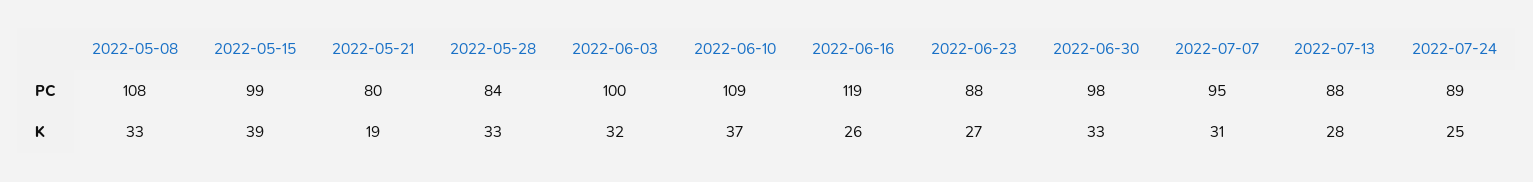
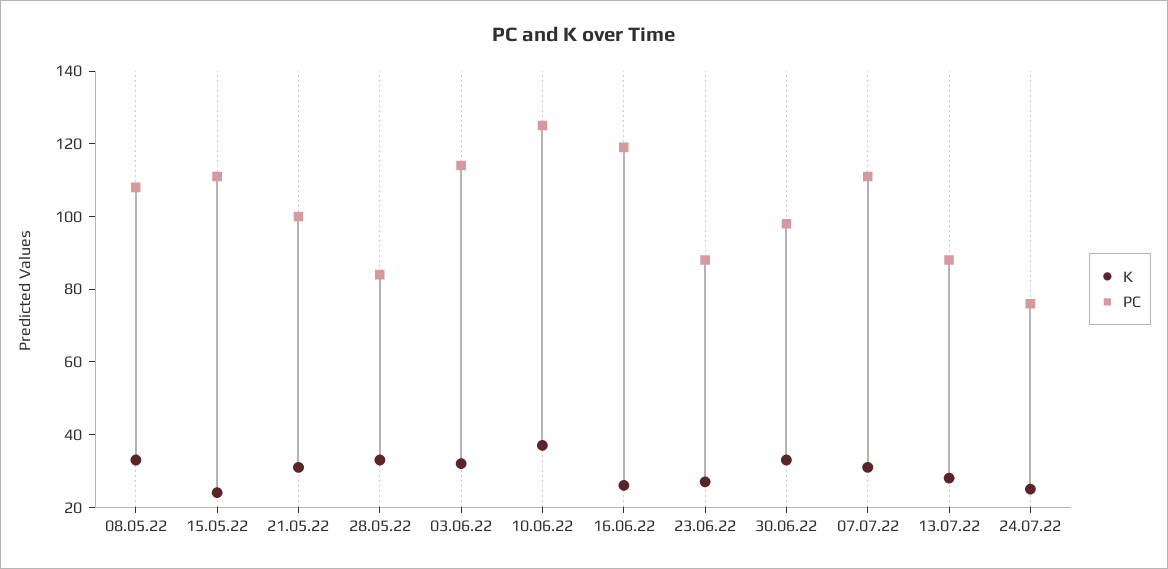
PC, 2022-05-15: 99 -> 110
PC, 2022-05-21: 80 -> 100
PC, 2022-06-03: 100 -> 115
PC, 2022-06-10: 109 -> 125
PC, 2022-07-07: 95 -> 110
PC, 2022-07-24: 89 -> 75
K, 2022-05-15: 39 -> 25
K, 2022-05-21: 19 -> 30

